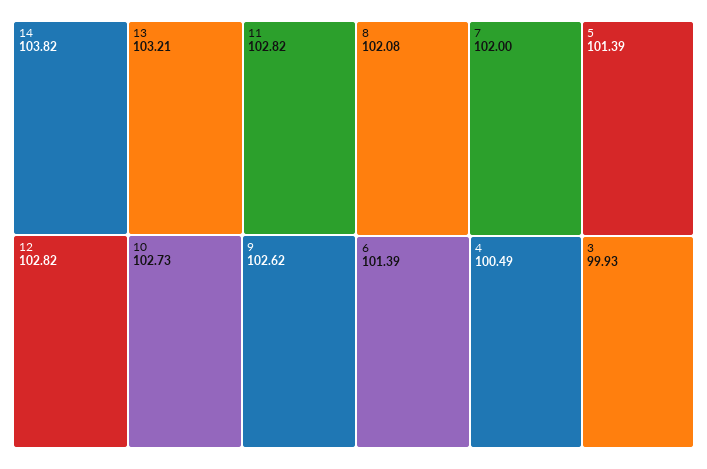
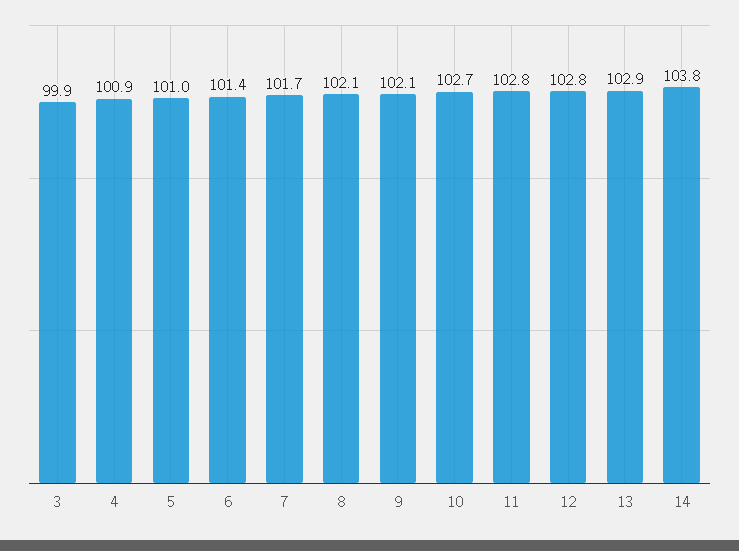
13: 103.21 -> 102.9
9: 102.62 -> 102.1
7: 102 -> 101.7
5: 101.39 -> 101
4: 100.49 -> 100.9

